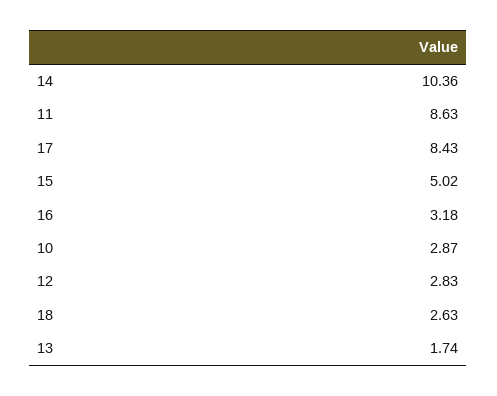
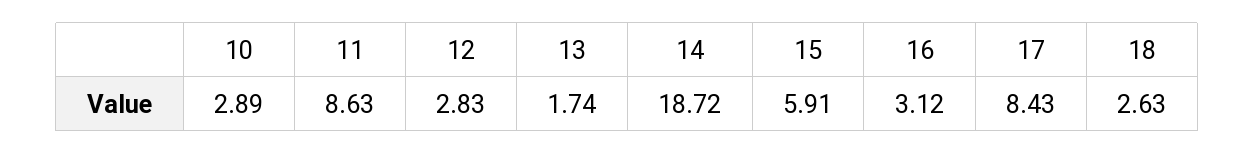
14: 10.36 -> 18.72
15: 5.02 -> 5.91
16: 3.18 -> 3.12
10: 2.87 -> 2.89

